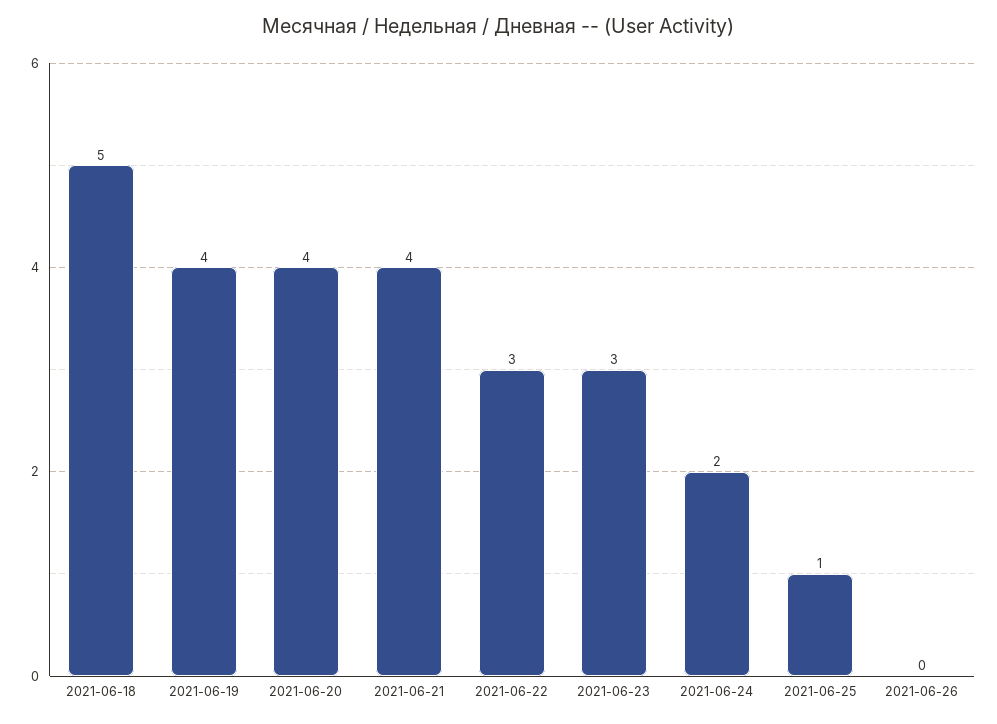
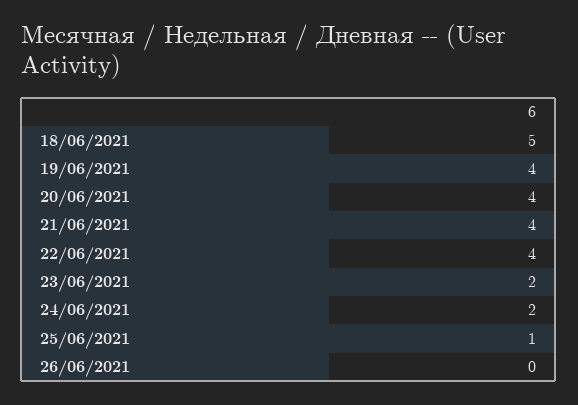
2021-06-22: 3 -> 4
2021-06-23: 3 -> 2

